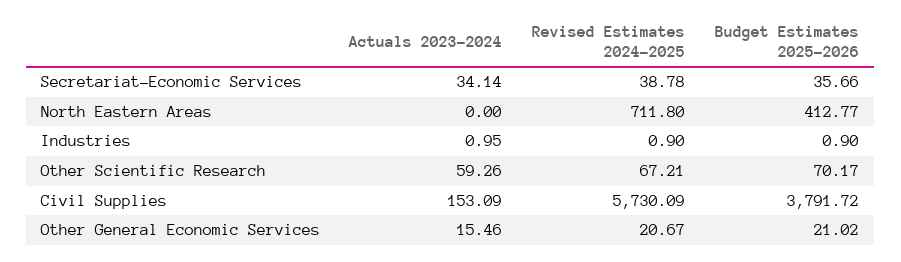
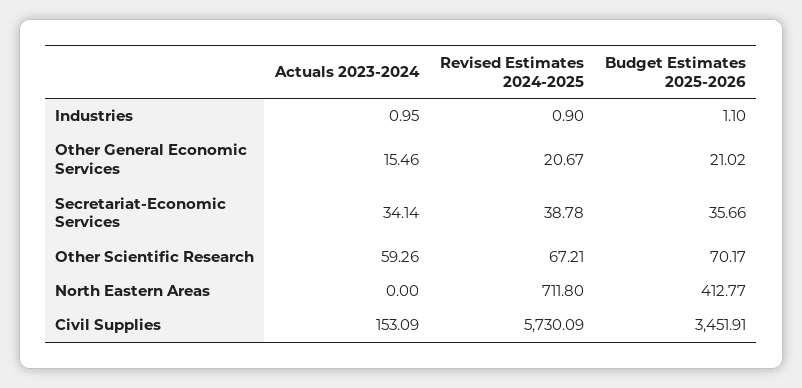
Budget Estimates 2025-2026, Industries: 0.9 -> 1.1
Budget Estimates 2025-2026, Civil Supplies: 3791.72 -> 3451.91

